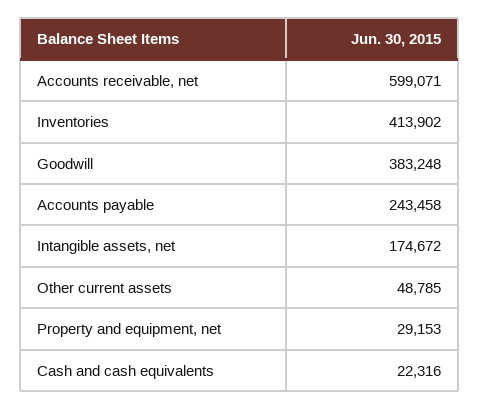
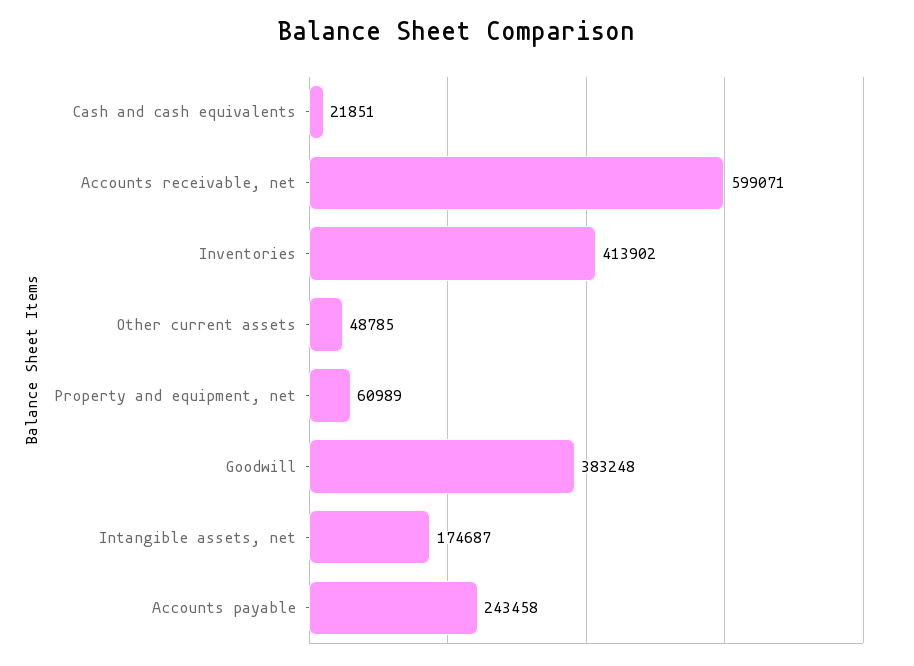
Intangible assets, net: 174672 -> 174687
Property and equipment, net: 29153 -> 60989
Cash and cash equivalents: 22316 -> 21851

